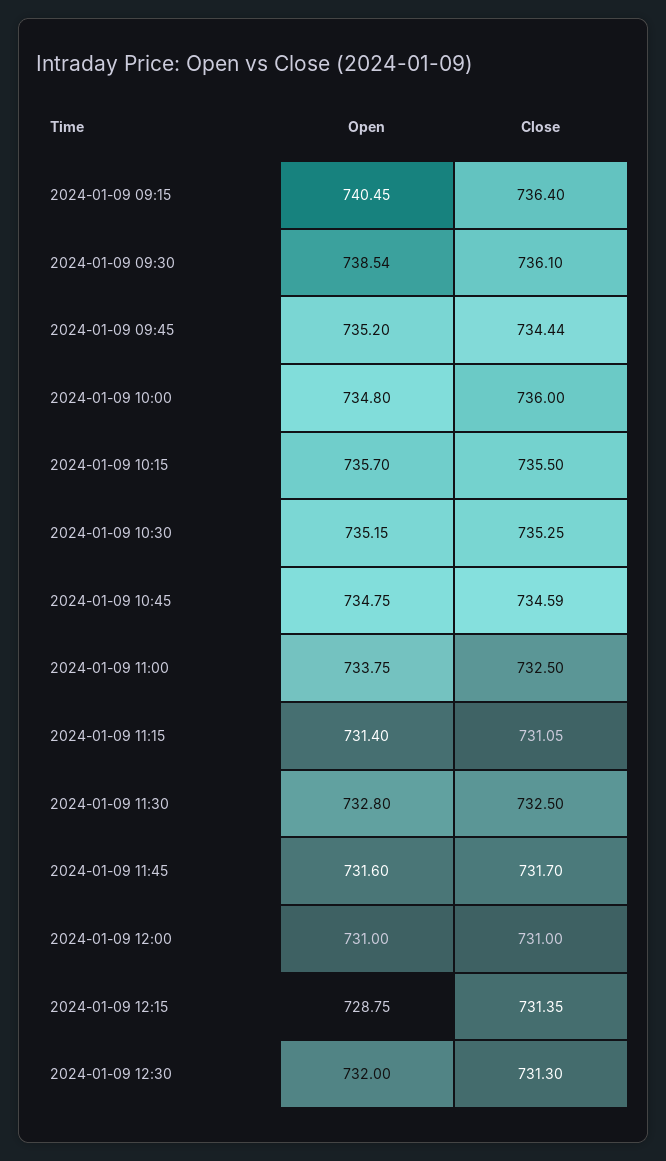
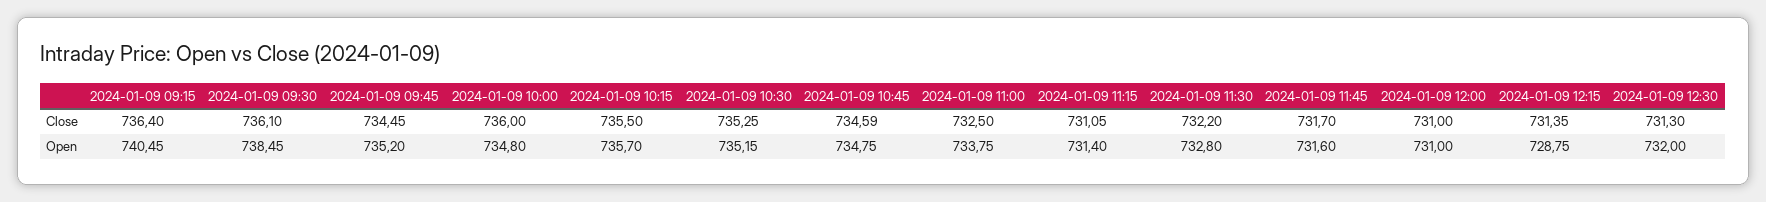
Open, 2024-01-09 09:30: 738.54 -> 738.45
Close, 2024-01-09 09:45: 734.44 -> 734.45
Close, 2024-01-09 11:30: 732.5 -> 732.2

